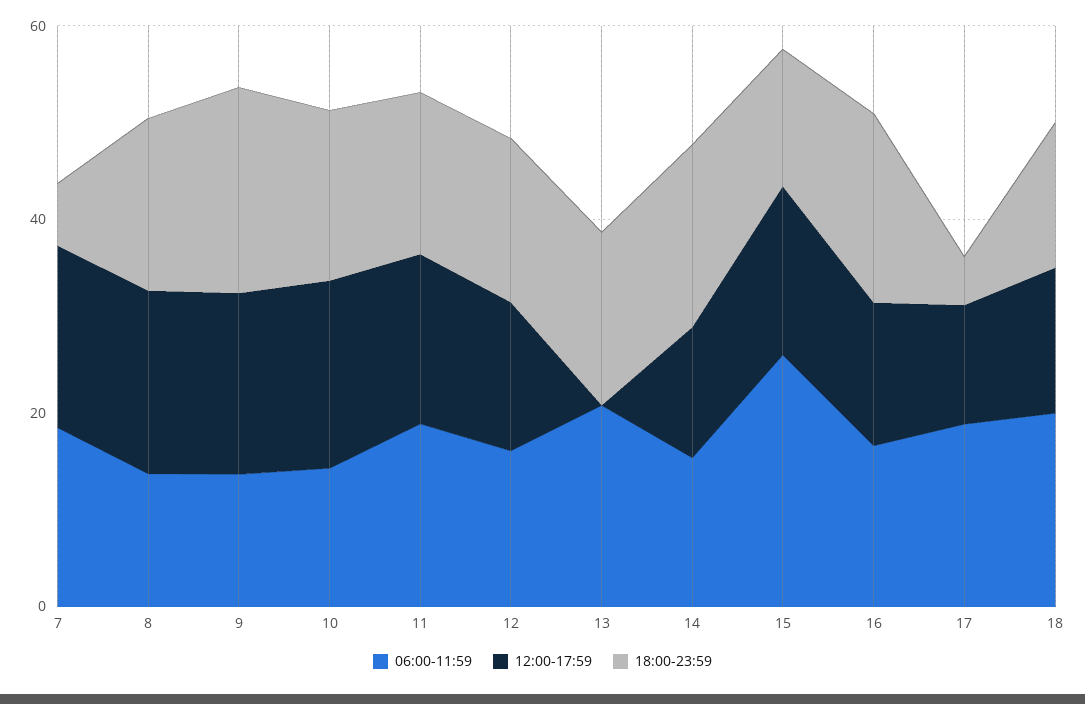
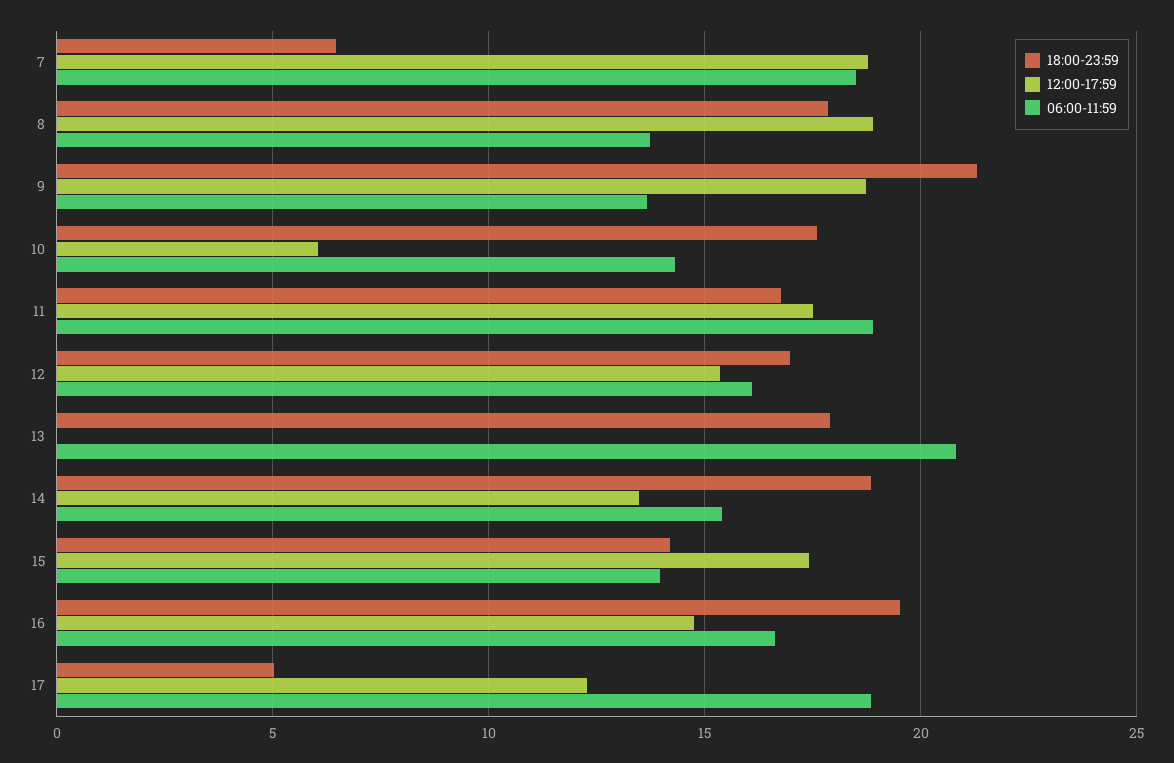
12:00-17:59, 10: 20 -> 6
06:00-11:59, 15: 25 -> 14
06:00-11:59, 18: 20 -> none
12:00-17:59, 18: 15 -> none
18:00-23:59, 18: 15 -> none

